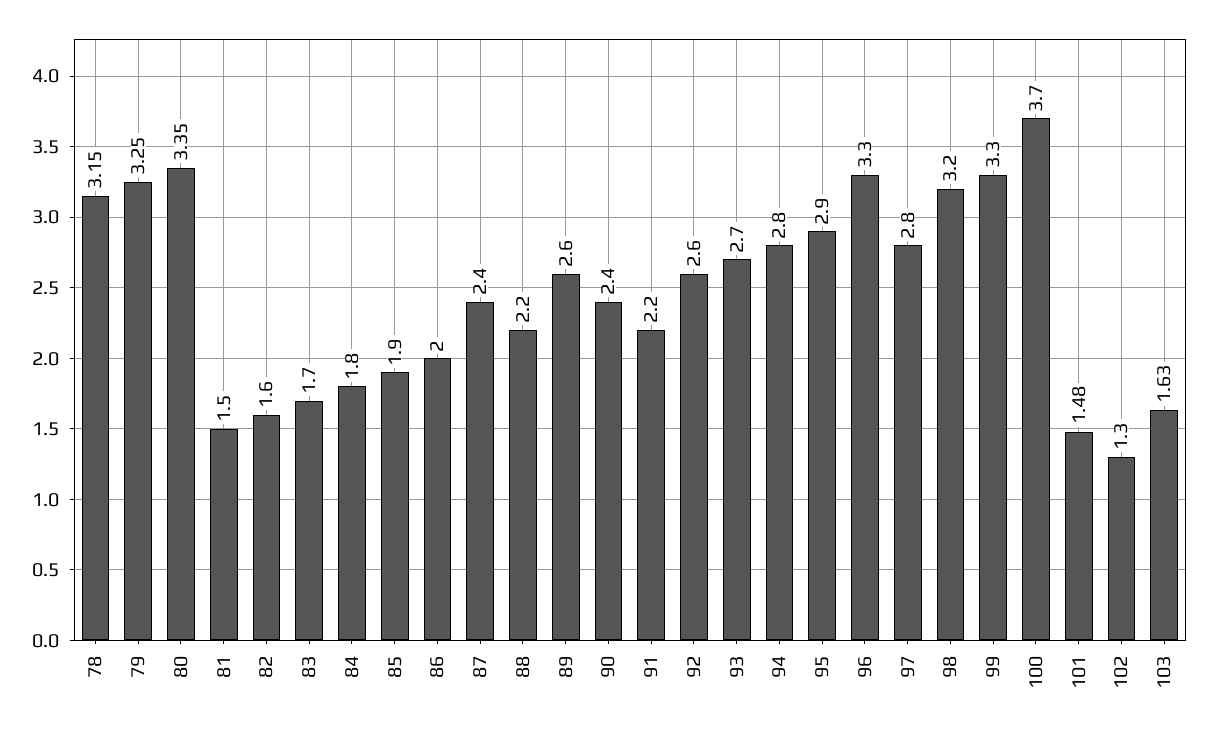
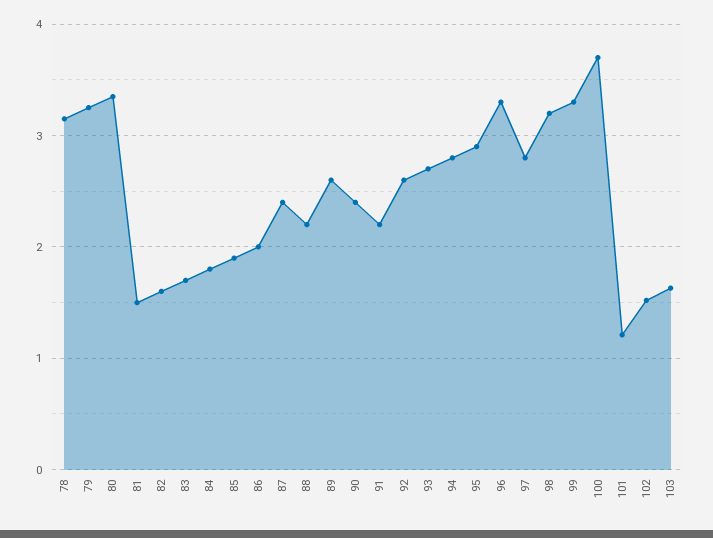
101: 1.48 -> 1.2
102: 1.3 -> 1.5

